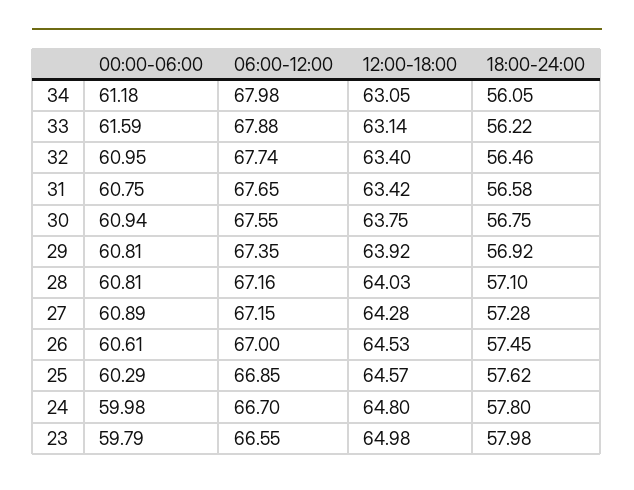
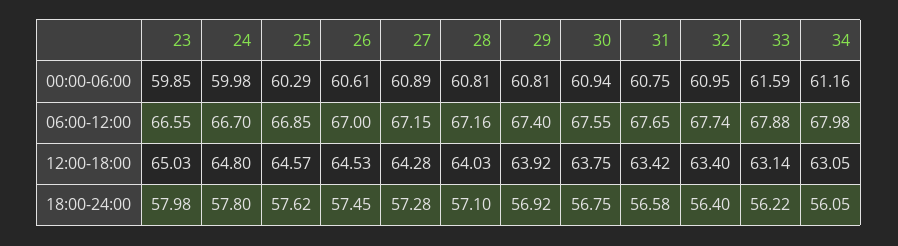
00:00-06:00, 34: 61.18 -> 61.16
18:00-24:00, 32: 56.46 -> 56.4
06:00-12:00, 29: 67.35 -> 67.4
00:00-06:00, 23: 59.79 -> 59.85
12:00-18:00, 23: 64.98 -> 65.03

